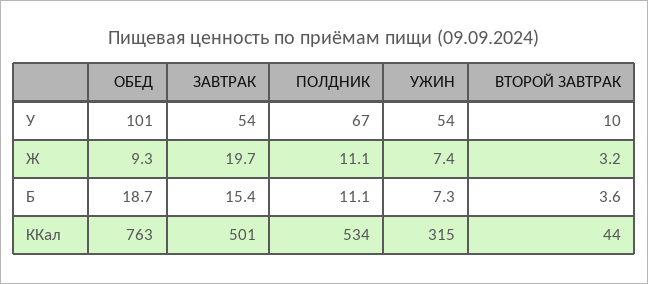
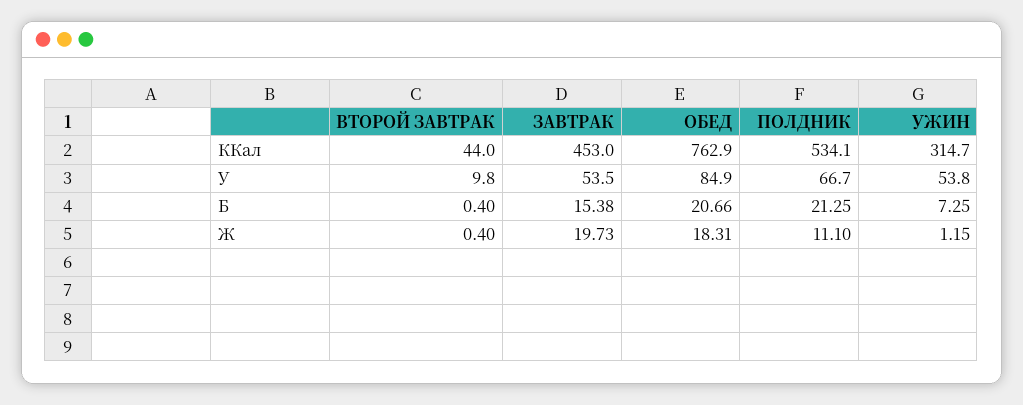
ОБЕД, У: 101 -> 84.9
ОБЕД, Ж: 9.3 -> 18.31
УЖИН, Ж: 7.4 -> 1.15
ВТОРОЙ ЗАВТРАК, Ж: 3.2 -> 0.4
ОБЕД, Б: 18.7 -> 20.66
ПОЛДНИК, Б: 11.1 -> 21.25
ВТОРОЙ ЗАВТРАК, Б: 3.6 -> 0.4
ЗАВТРАК, ККал: 501 -> 453

